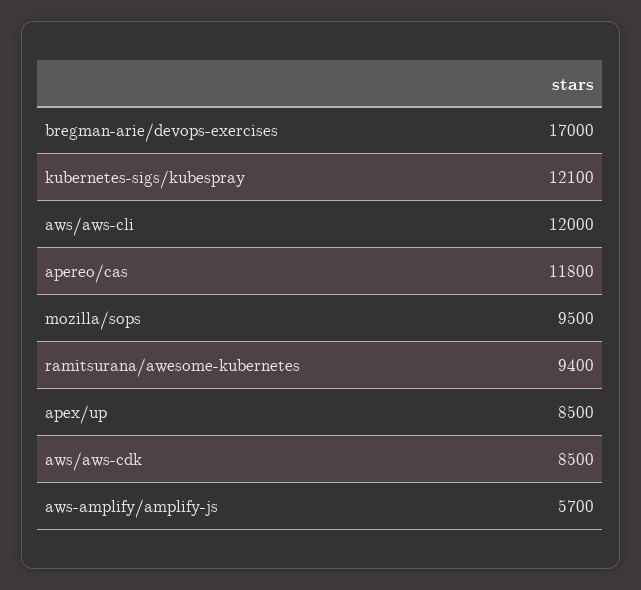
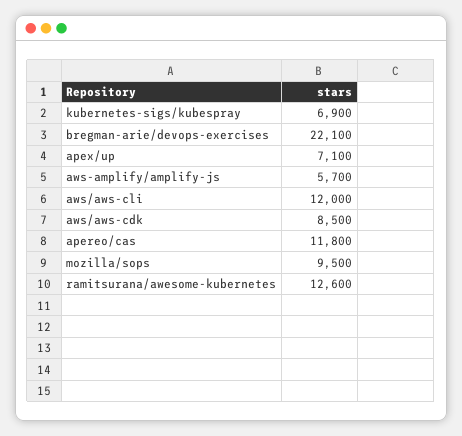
bregman-arie/devops-exercises: 17000 -> 22100
kubernetes-sigs/kubespray: 12100 -> 6900
ramitsurana/awesome-kubernetes: 9400 -> 12600
apex/up: 8500 -> 7100

